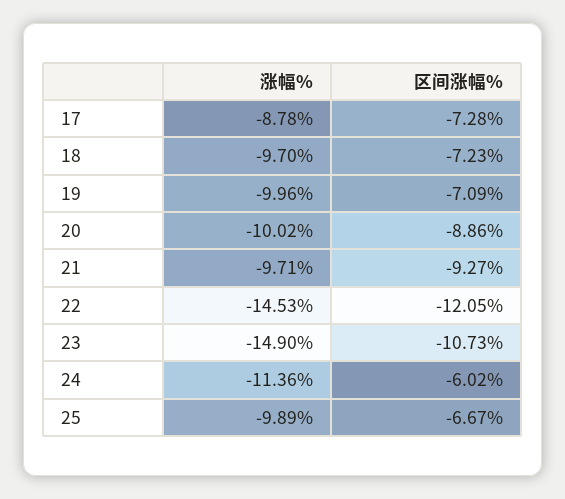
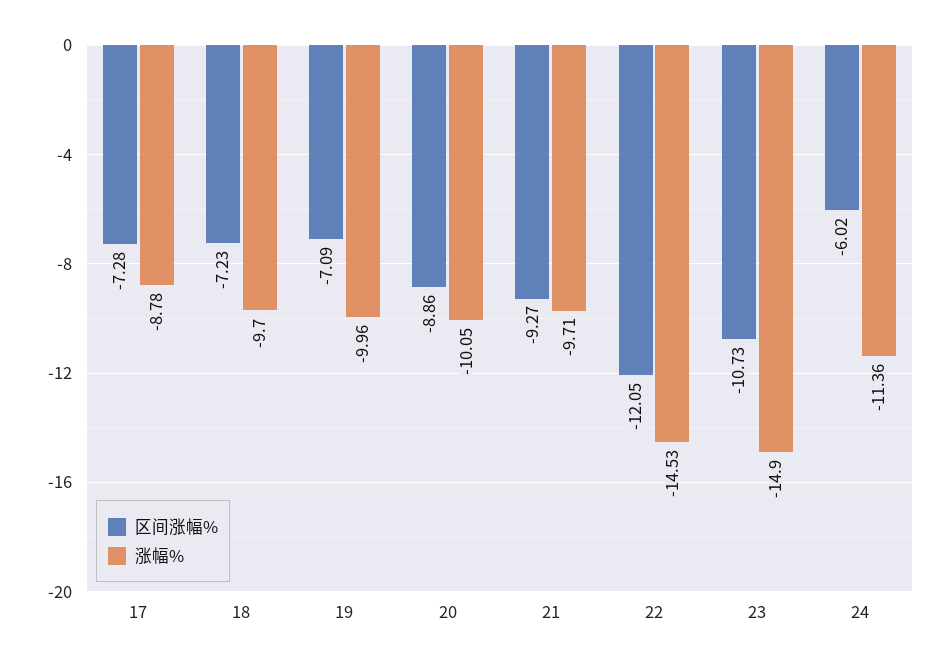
涨幅%, 20: -10.02 -> -10.05
涨幅%, 25: -9.89 -> none
区间涨幅%, 25: -6.67 -> none

